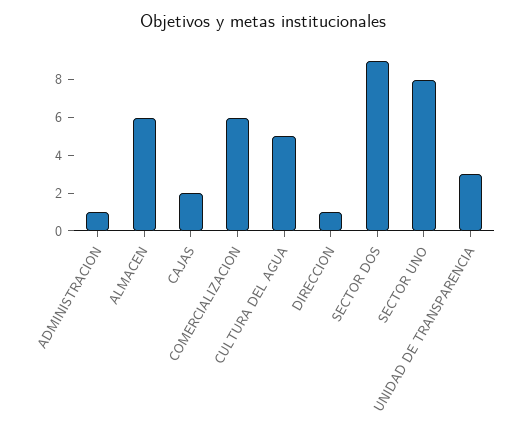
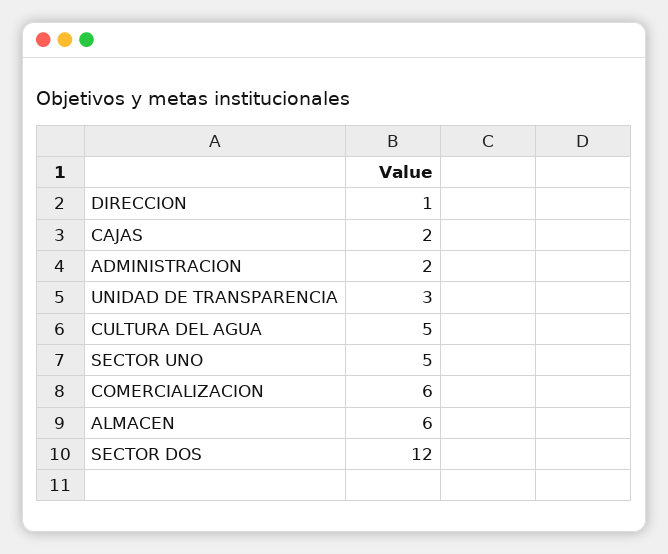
ADMINISTRACION: 1 -> 2
SECTOR DOS: 9 -> 12
SECTOR UNO: 8 -> 5

